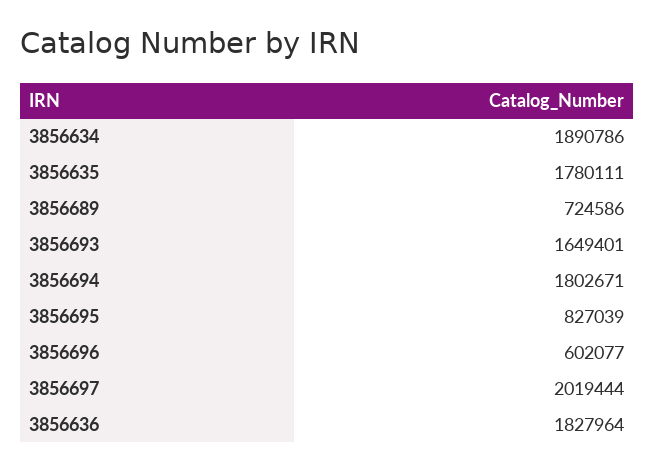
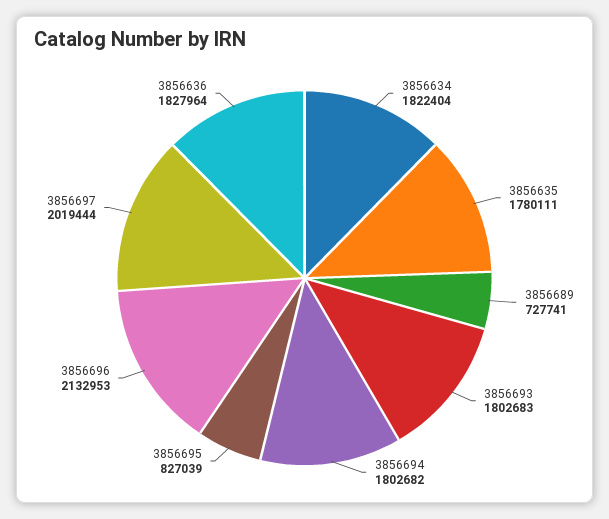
3856634: 1890786 -> 1822404
3856689: 724586 -> 727741
3856693: 1649401 -> 1802683
3856694: 1802671 -> 1802682
3856696: 602077 -> 2132953

